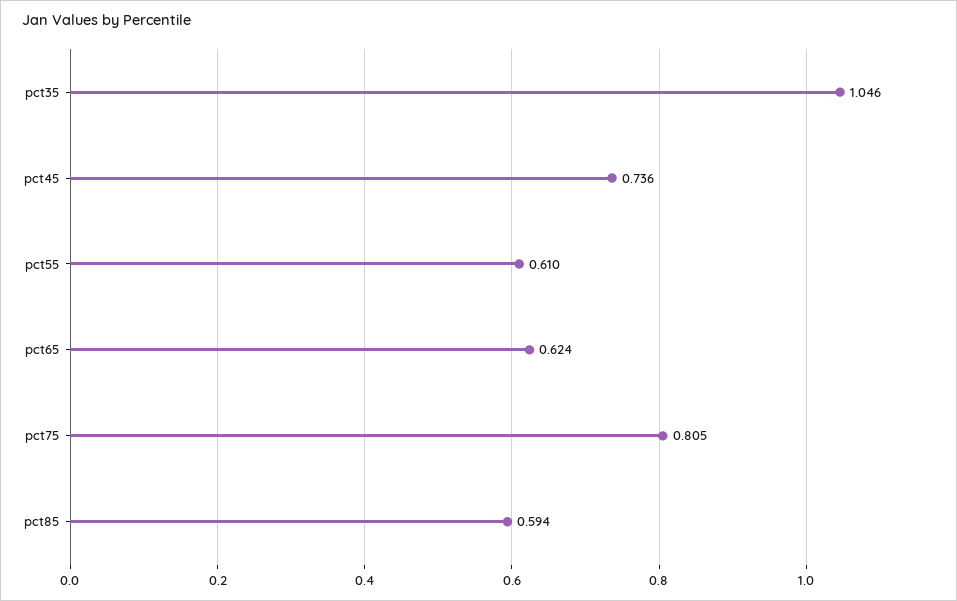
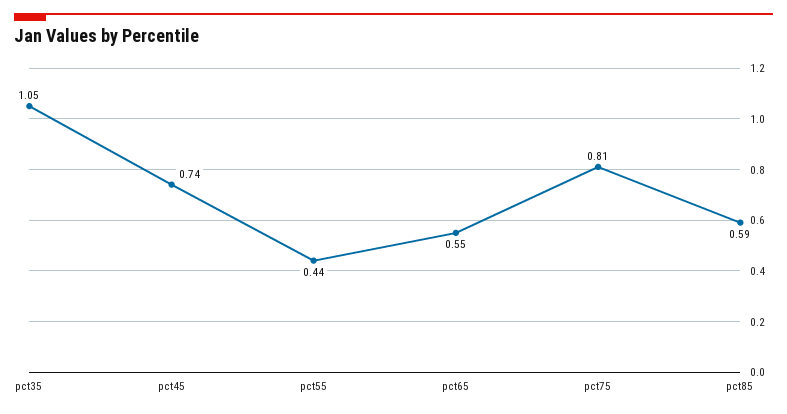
pct55: 0.61 -> 0.44
pct65: 0.624 -> 0.55

